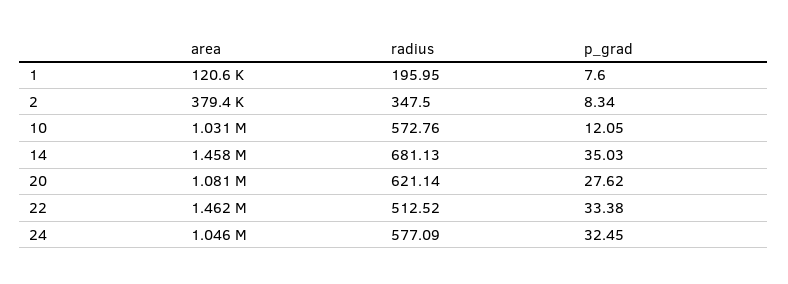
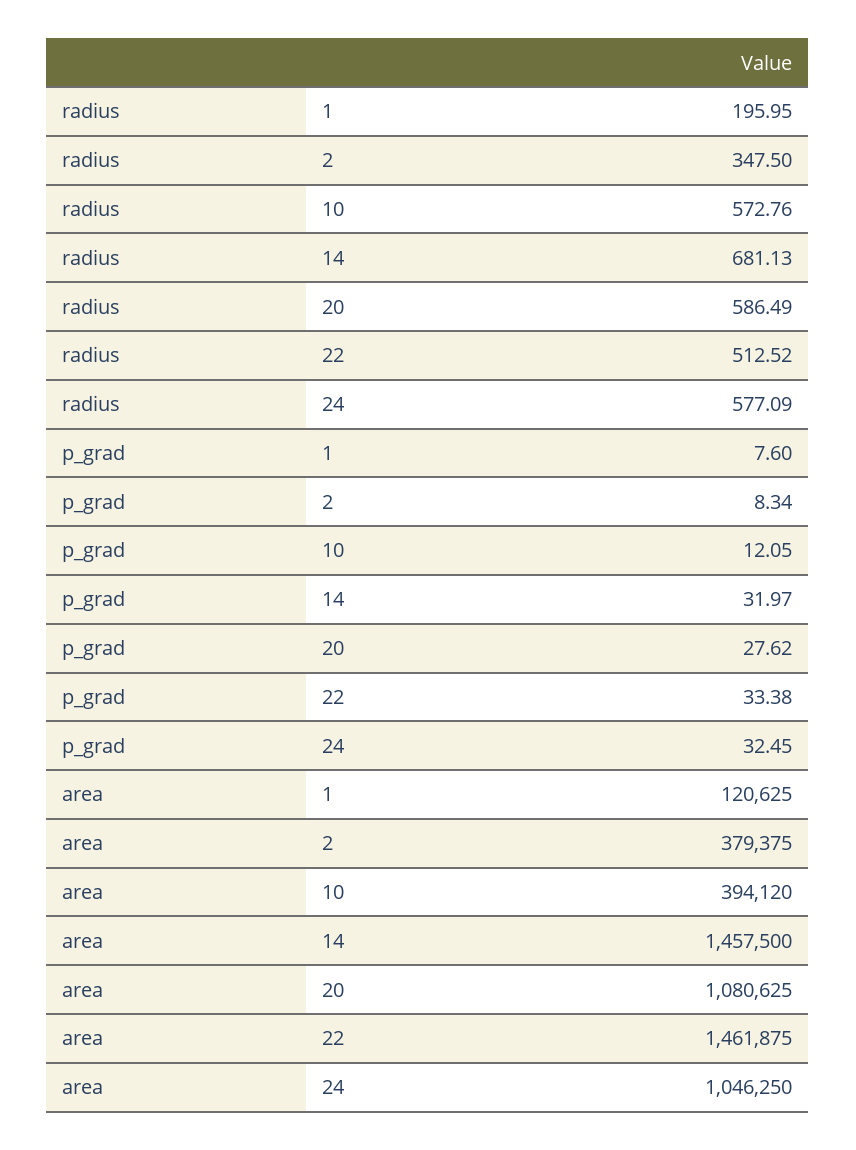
area, 10: 1031000 -> 394120
p_grad, 14: 35.03 -> 31.97
radius, 20: 621.14 -> 586.49

